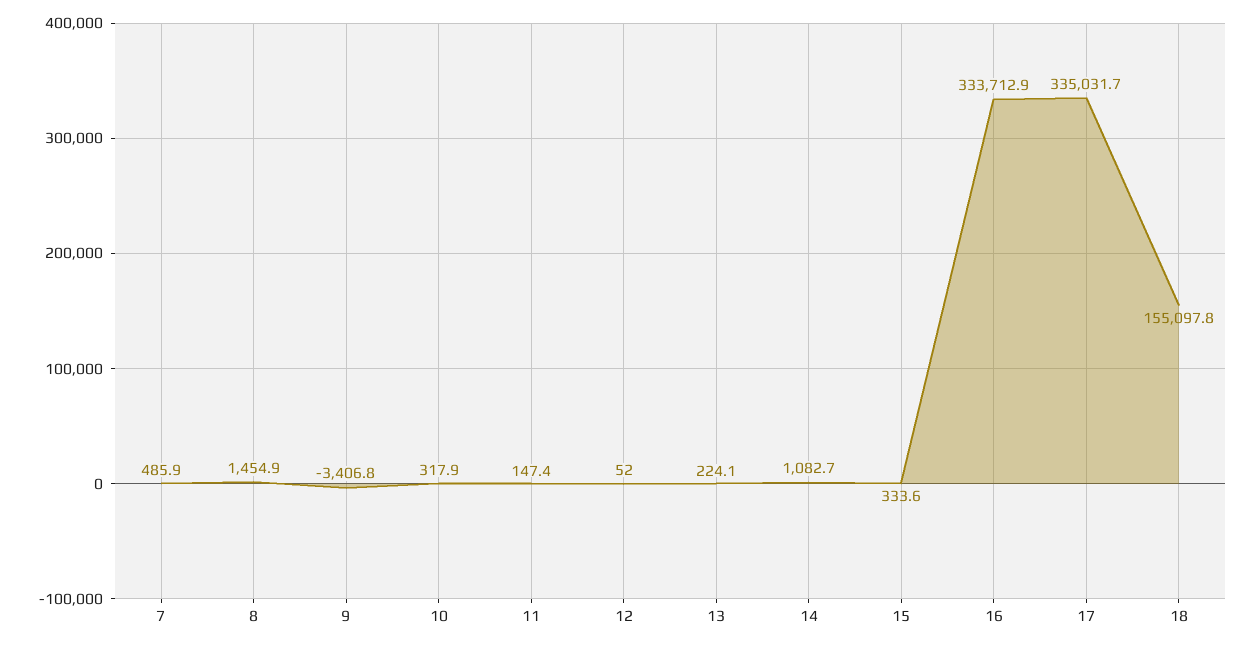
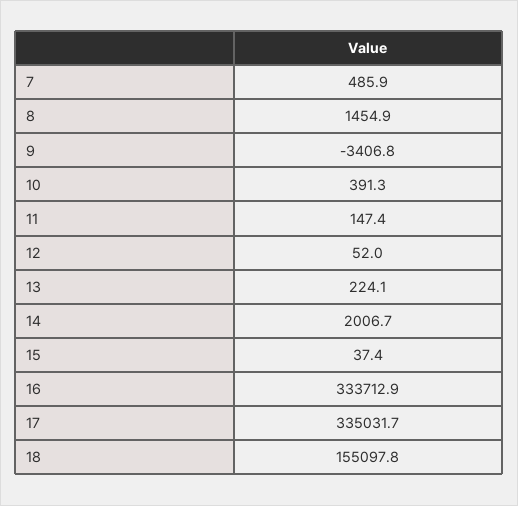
10: 317.9 -> 391.3
14: 1082.7 -> 2006.7
15: 333.6 -> 37.4

